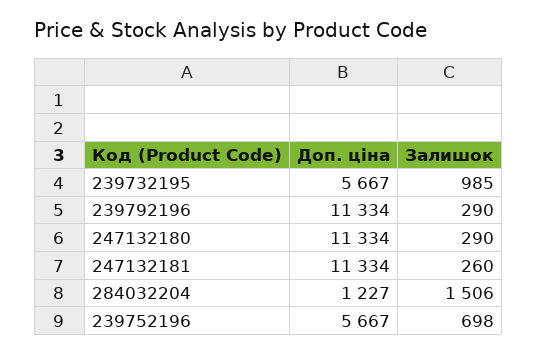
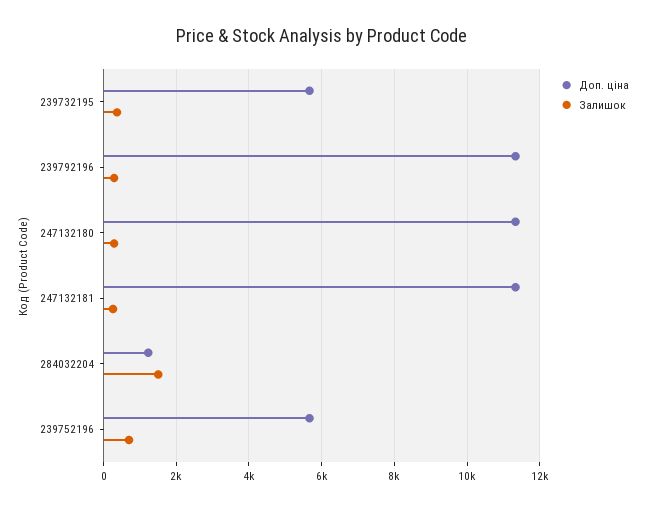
Залишок, 239732195: 985 -> 400

